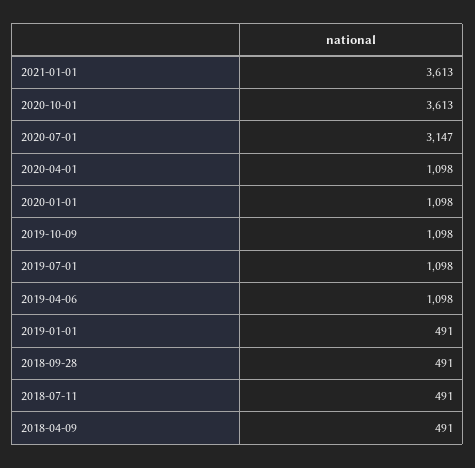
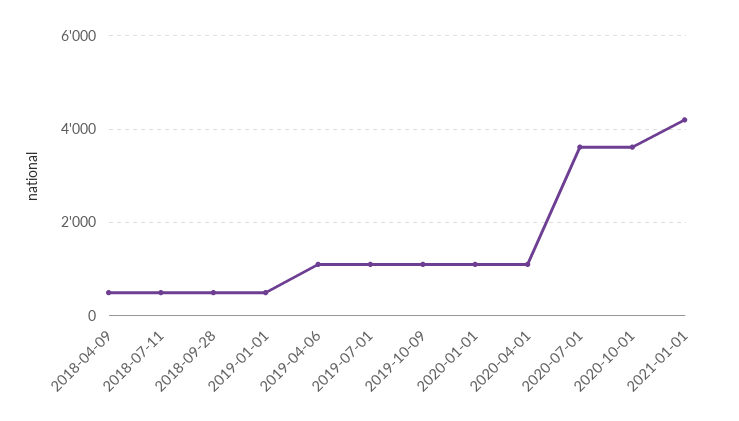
2021-01-01: 3613 -> 4200
2020-07-01: 3147 -> 3600

